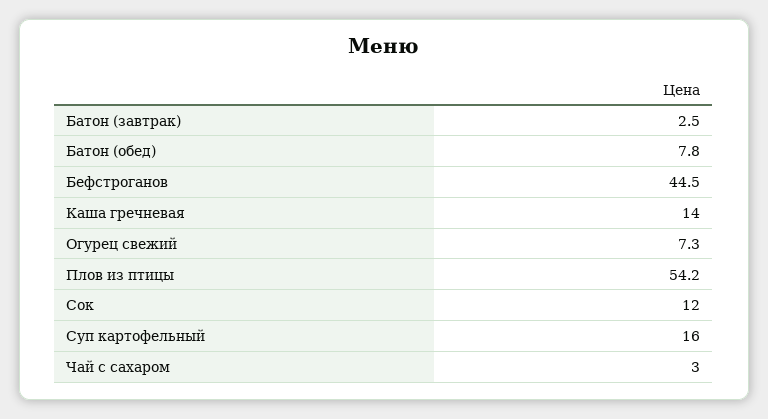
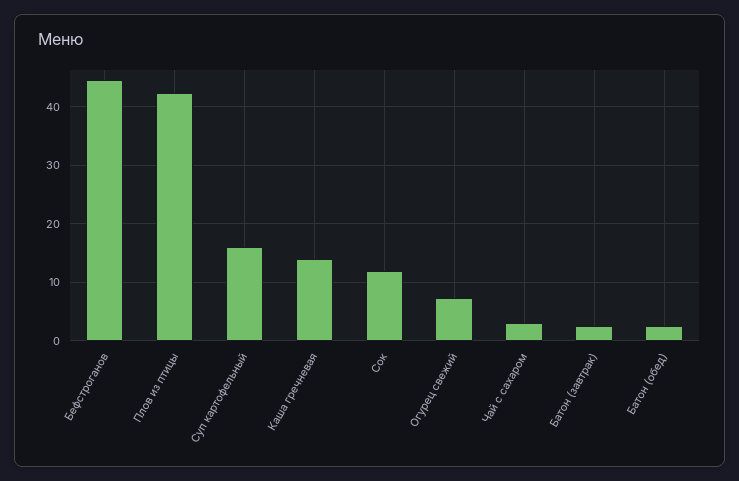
Батон (обед): 7.8 -> 2
Плов из птицы: 54.2 -> 42

